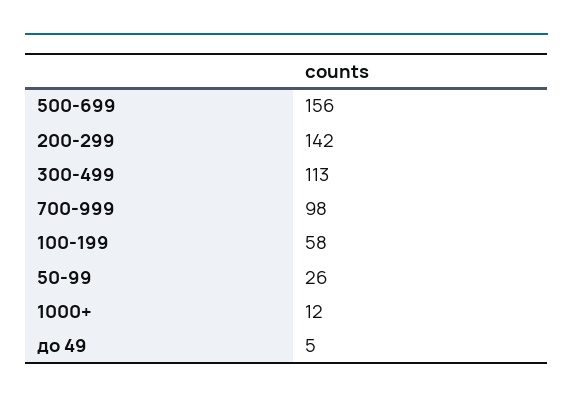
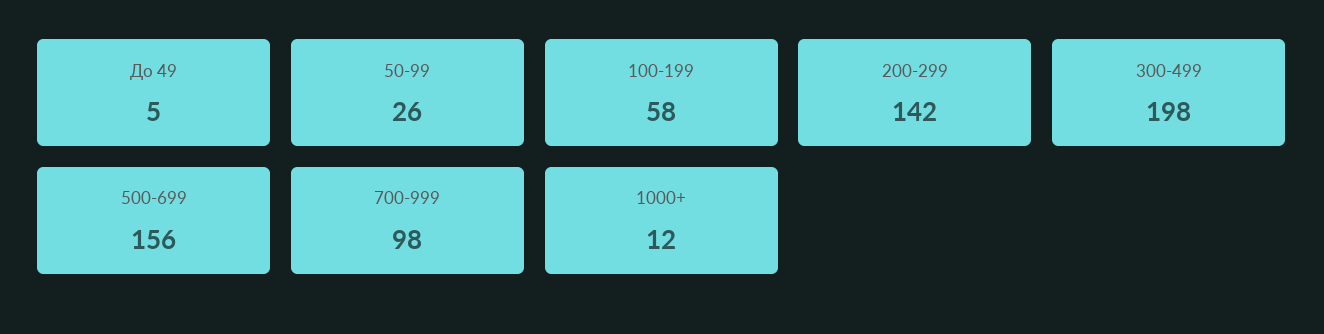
300-499: 113 -> 198

